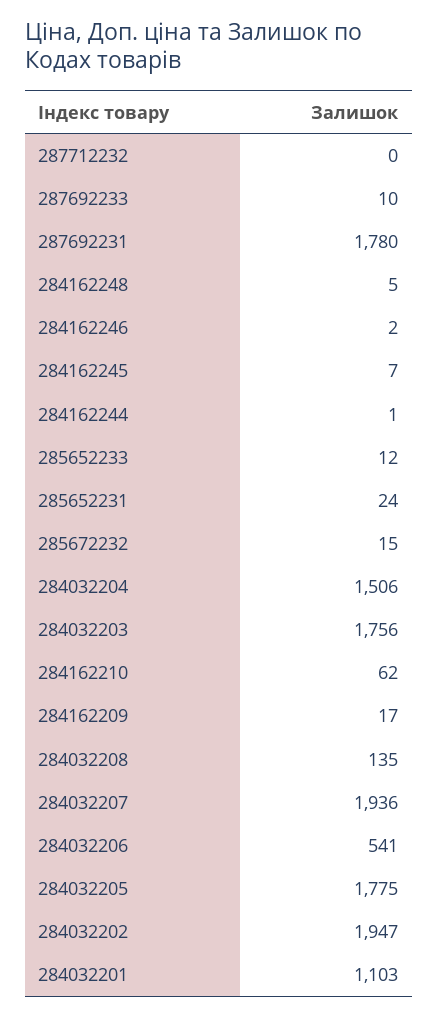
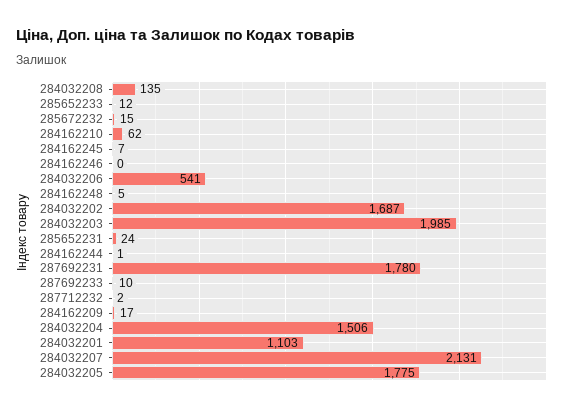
287712232: 0 -> 2
284162246: 2 -> 0
284032203: 1756 -> 1985
284032207: 1936 -> 2131
284032202: 1947 -> 1687

